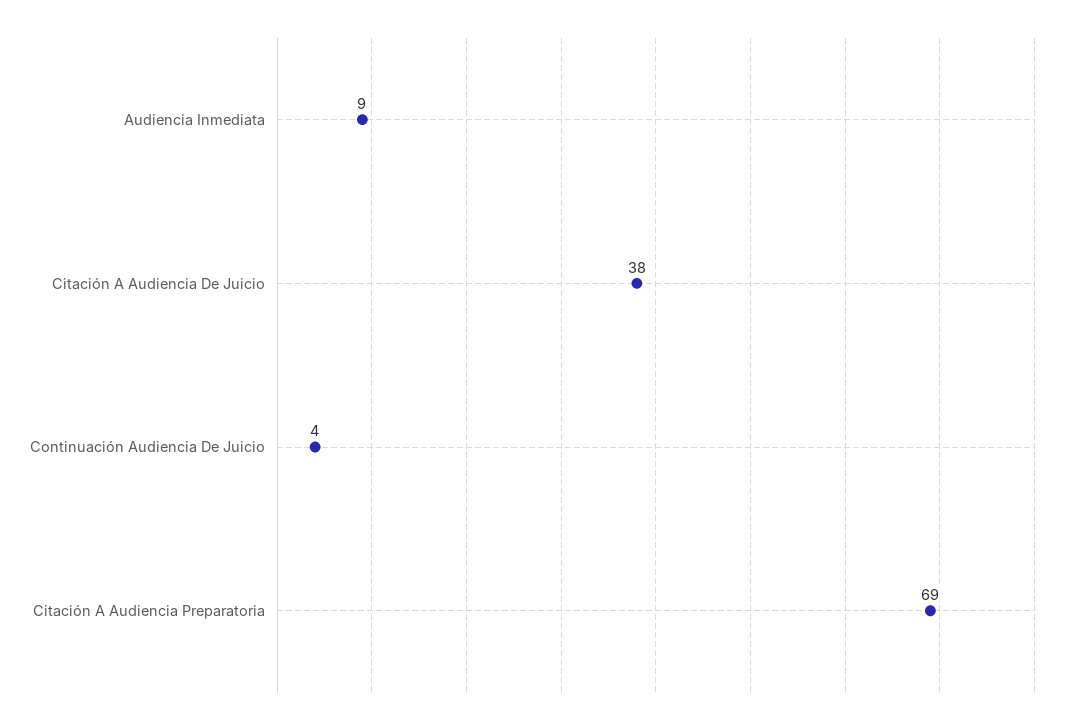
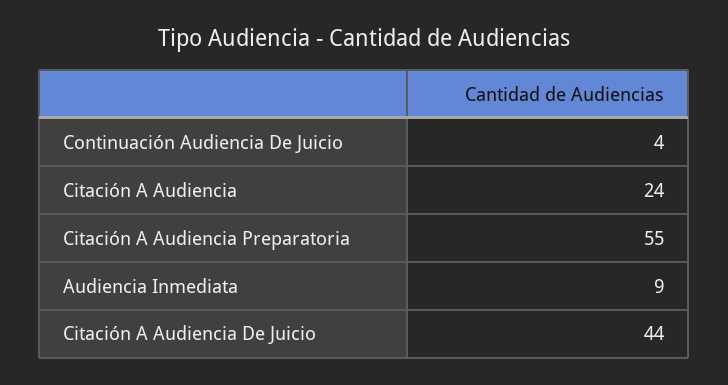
Citación A Audiencia De Juicio: 38 -> 44
Citación A Audiencia Preparatoria: 69 -> 55
Citación A Audiencia: none -> 24

